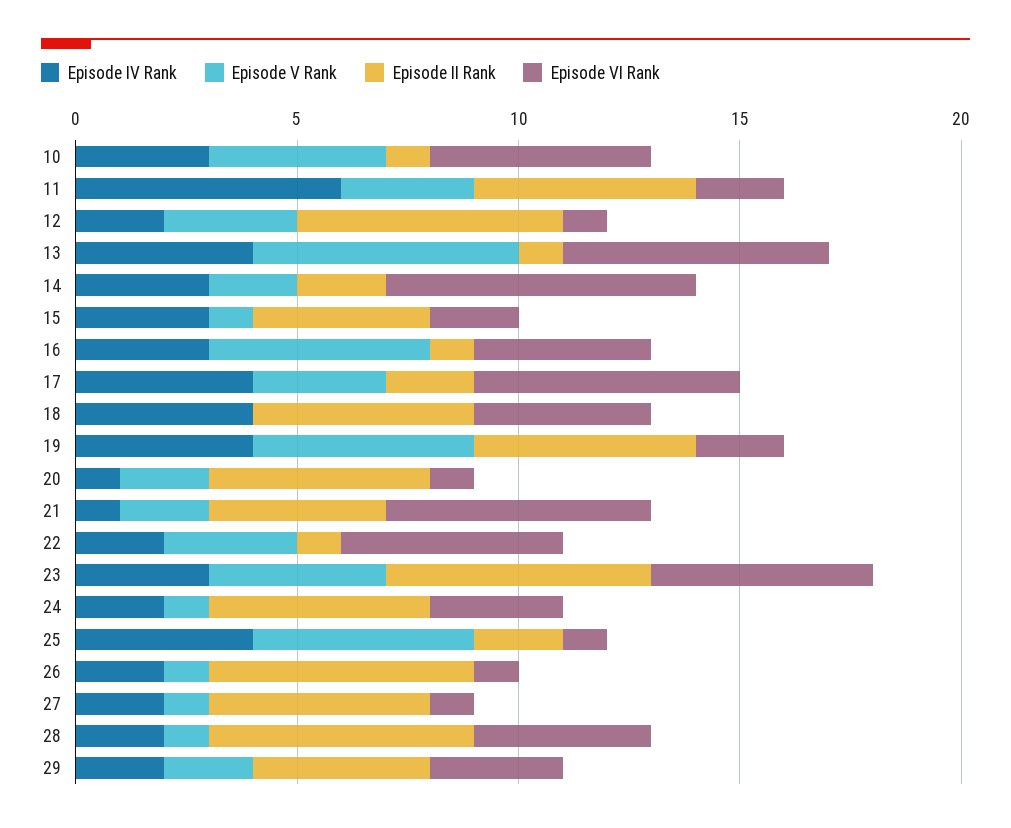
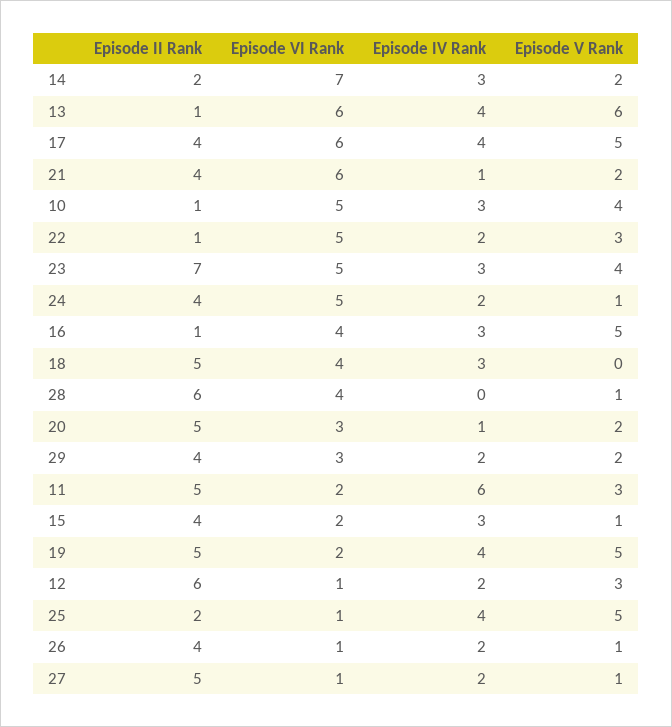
Episode V Rank, 17: 3 -> 5
Episode II Rank, 17: 2 -> 4
Episode IV Rank, 18: 4 -> 3
Episode VI Rank, 20: 1 -> 3
Episode II Rank, 23: 6 -> 7
Episode II Rank, 24: 5 -> 4
Episode VI Rank, 24: 3 -> 5
Episode II Rank, 26: 6 -> 4
Episode IV Rank, 28: 2 -> 0

